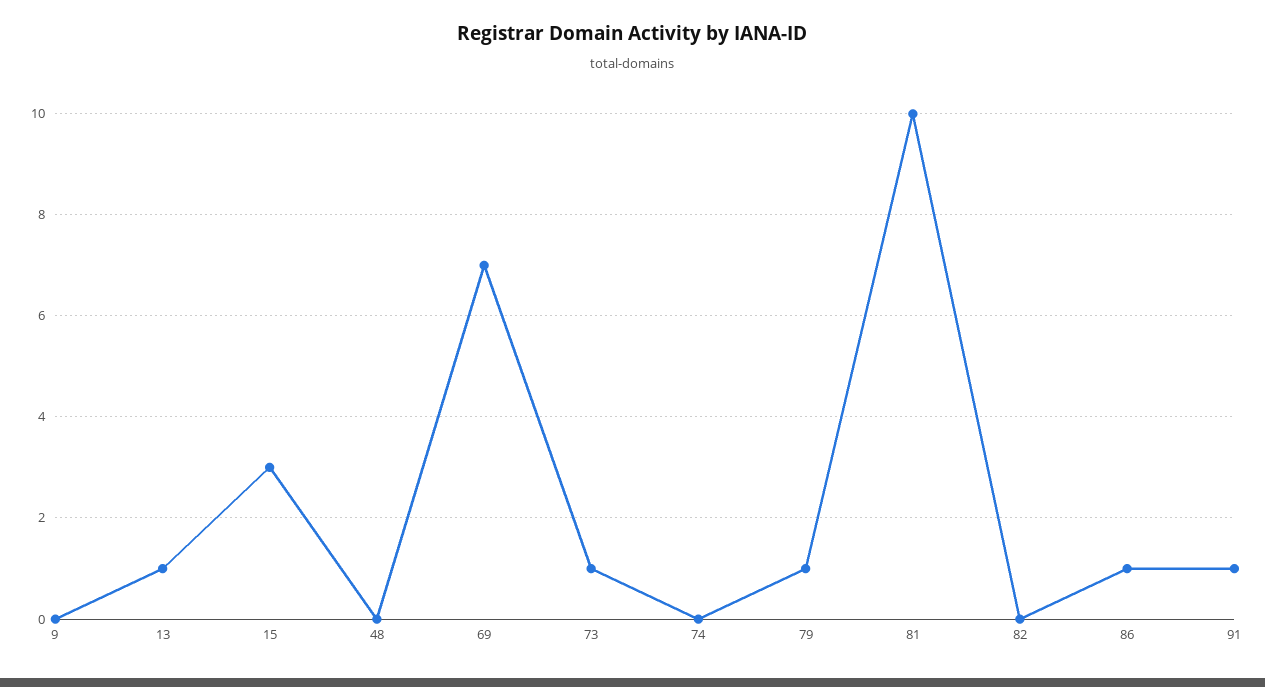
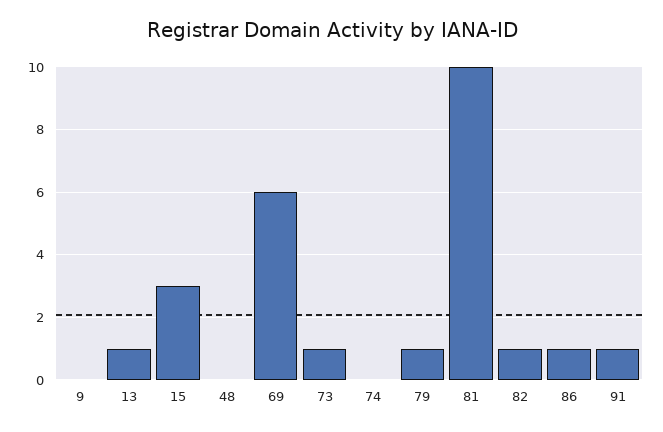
69: 7 -> 6
82: 0 -> 1

